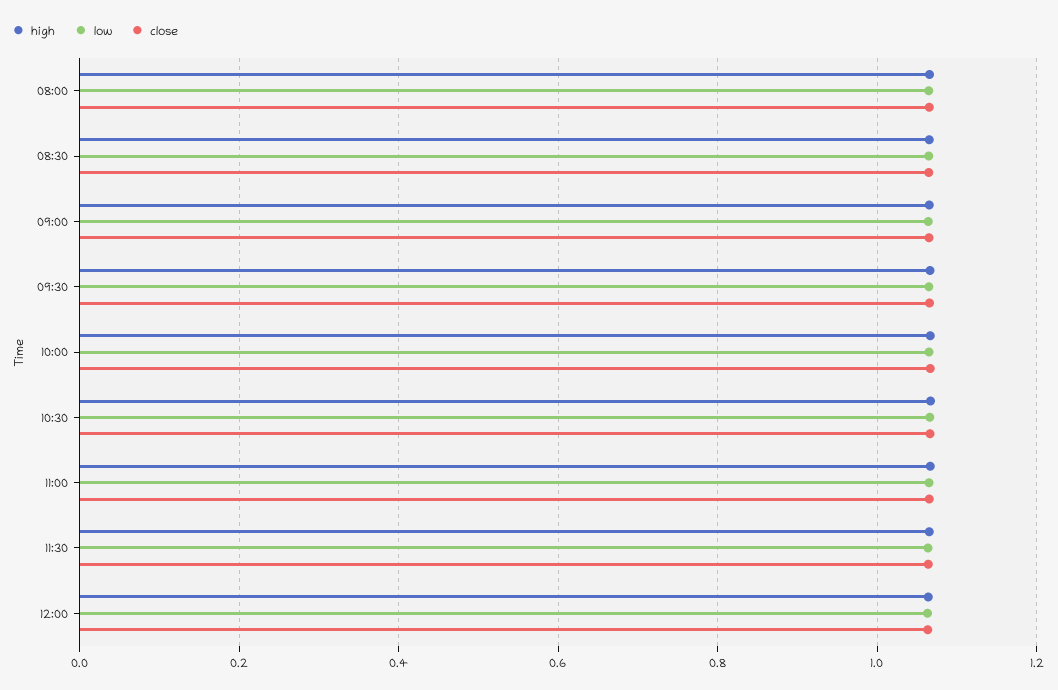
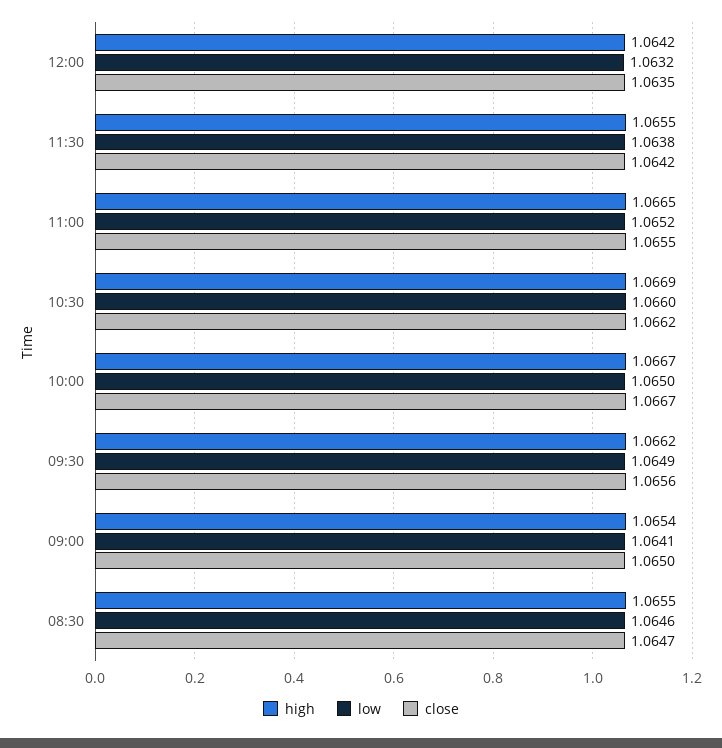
high, 08:00: 1.06 -> none
low, 08:00: 1.06 -> none
close, 08:00: 1.06 -> none

